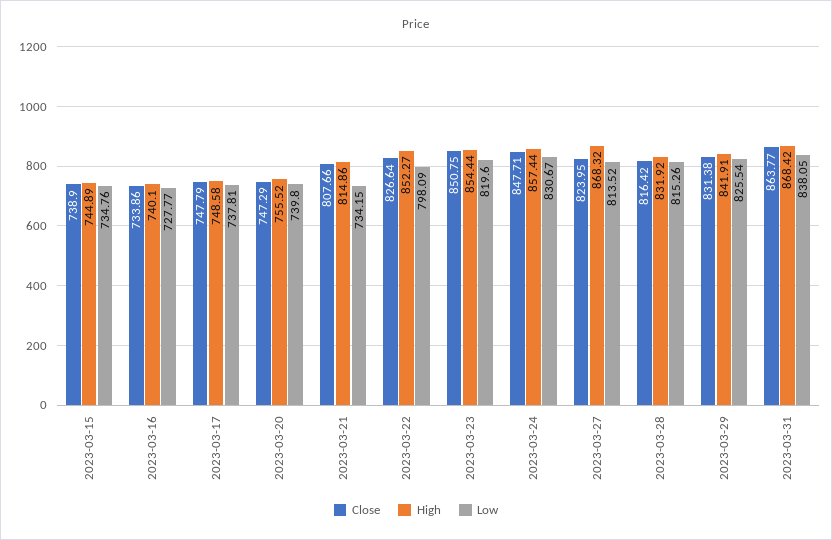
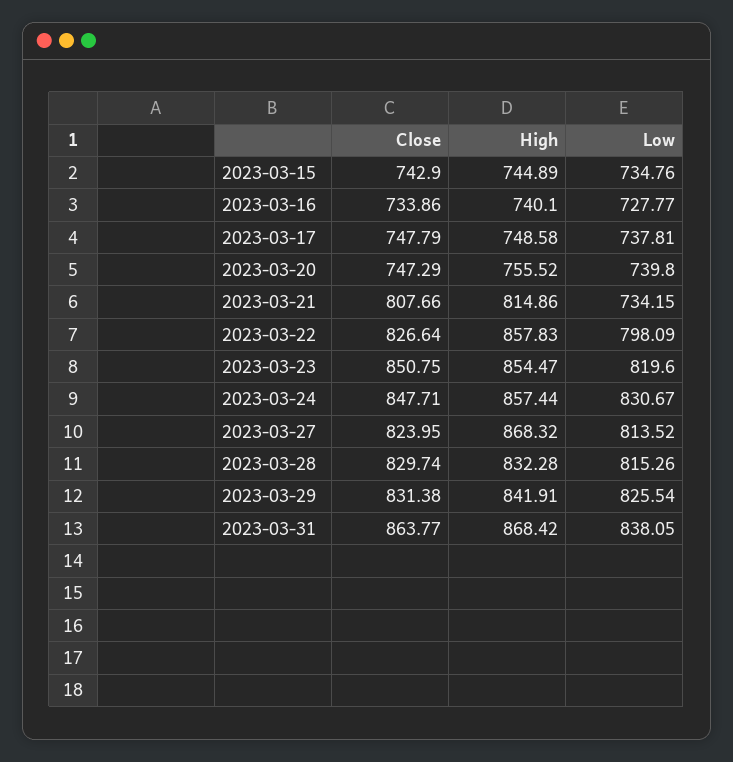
Close, 2023-03-15: 738.9 -> 742.9
High, 2023-03-22: 852.27 -> 857.83
High, 2023-03-23: 854.44 -> 854.47
Close, 2023-03-28: 816.42 -> 829.74
High, 2023-03-28: 831.92 -> 832.28

